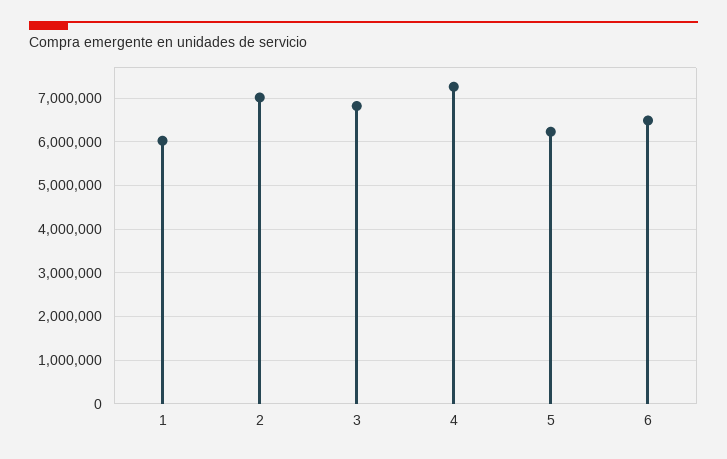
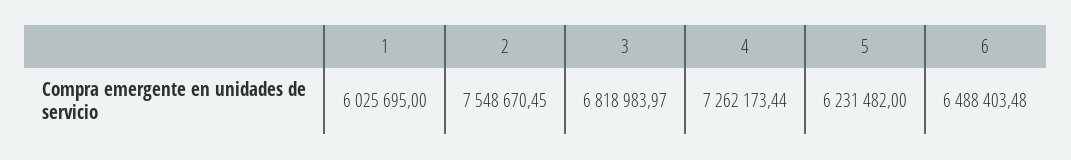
2: 7000000 -> 7548670.45

